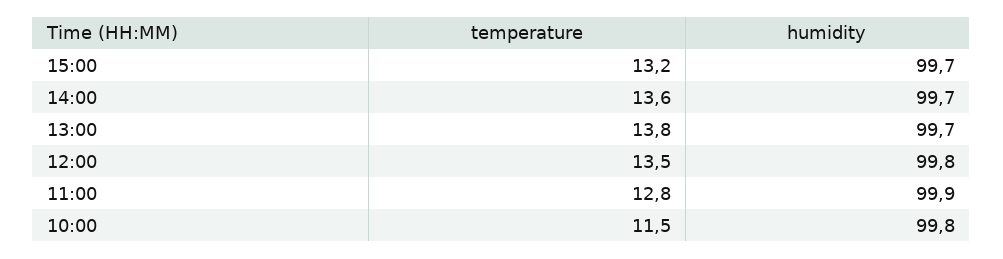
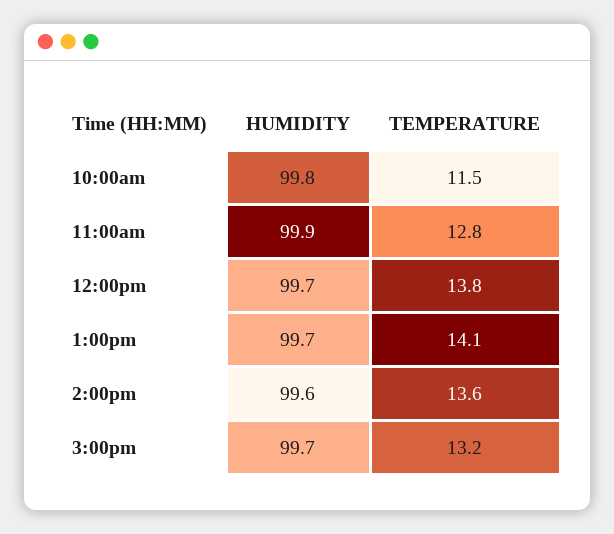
humidity, 14:00: 99.7 -> 99.6
temperature, 13:00: 13.8 -> 14.1
temperature, 12:00: 13.5 -> 13.8
humidity, 12:00: 99.8 -> 99.7

